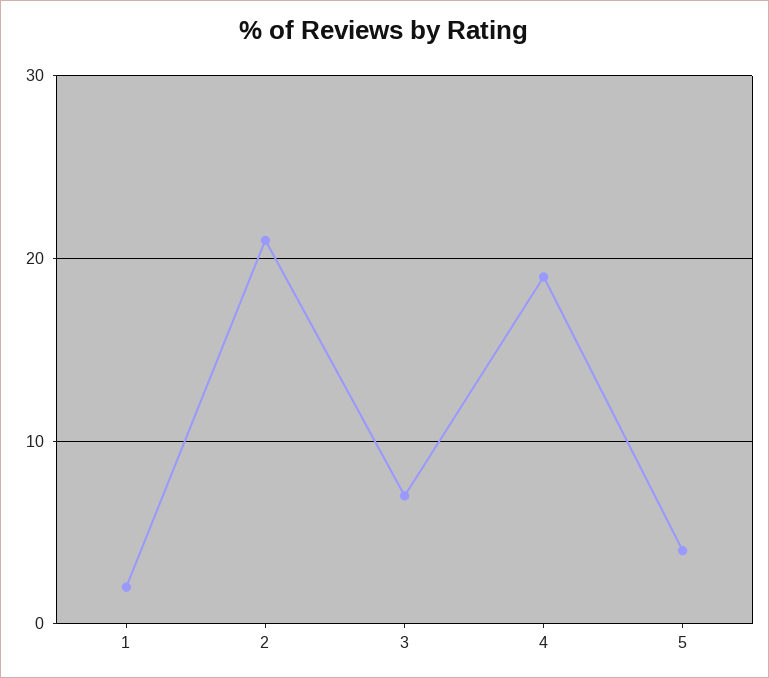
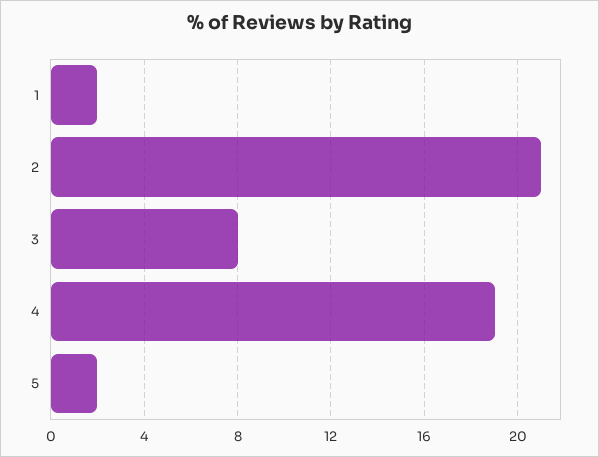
3: 7 -> 8
5: 4 -> 2

